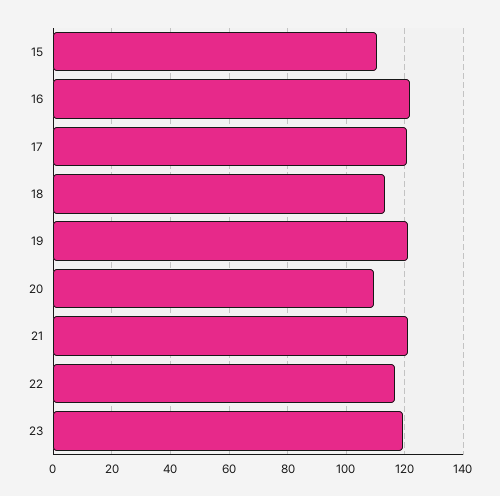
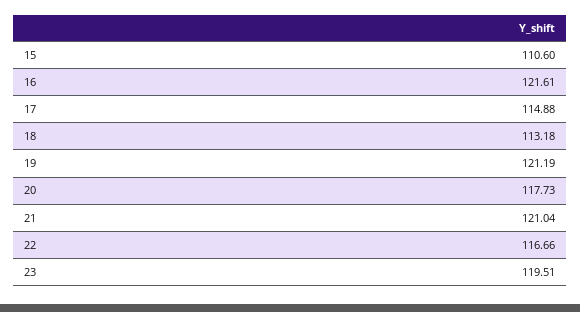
17: 120 -> 114.88
20: 110 -> 117.73

